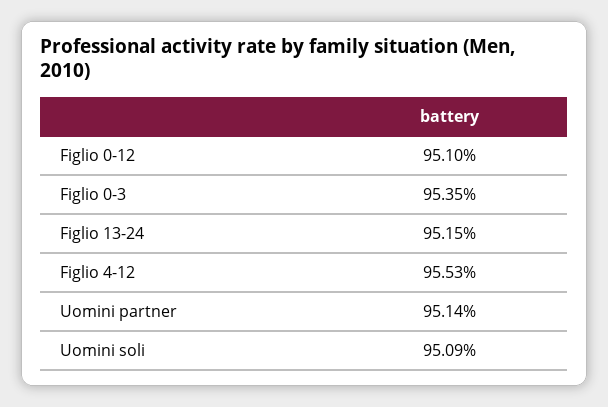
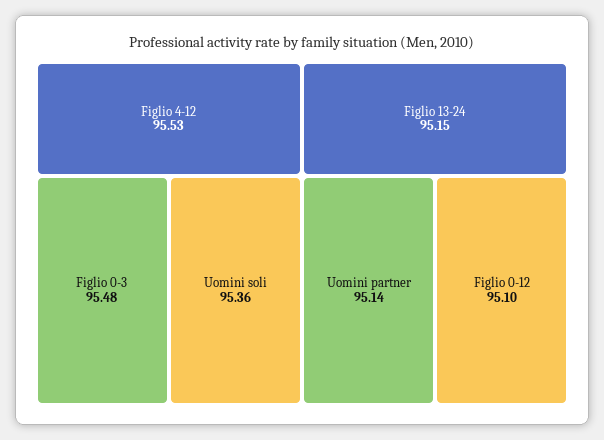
Figlio 0-3: 95.35 -> 95.48
Uomini soli: 95.09 -> 95.36

